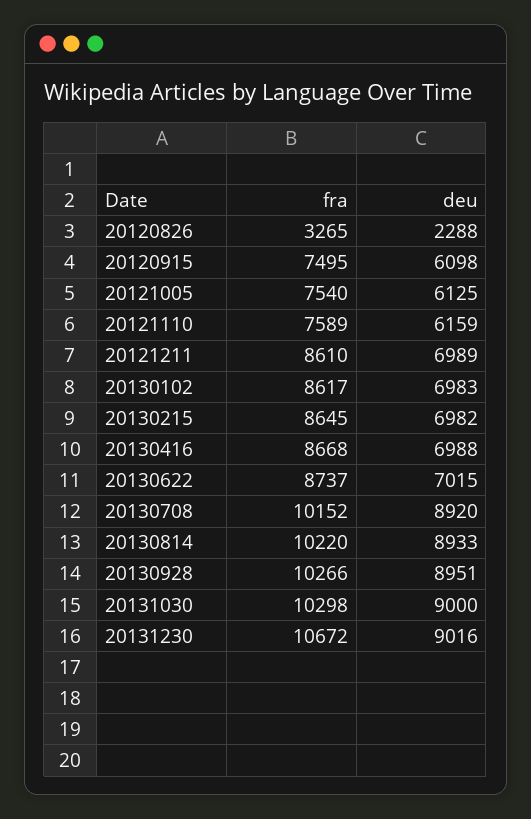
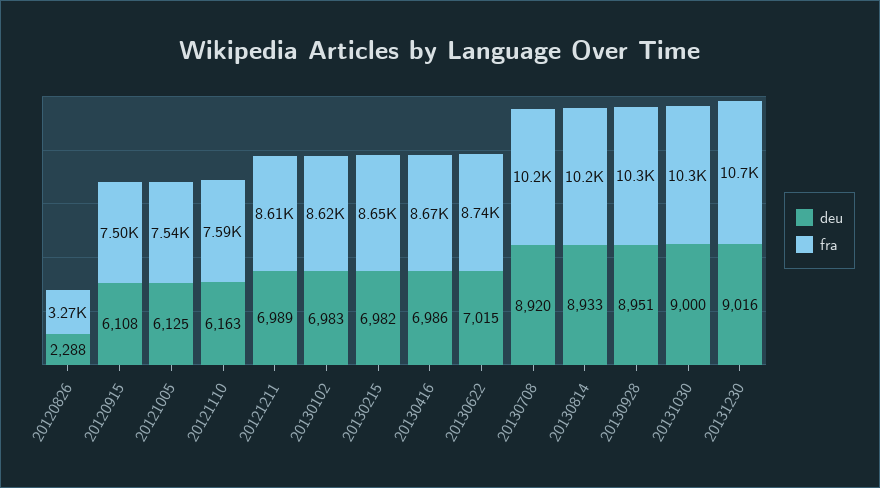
deu, 20120915: 6098 -> 6108
deu, 20121110: 6159 -> 6163
deu, 20130416: 6988 -> 6986

